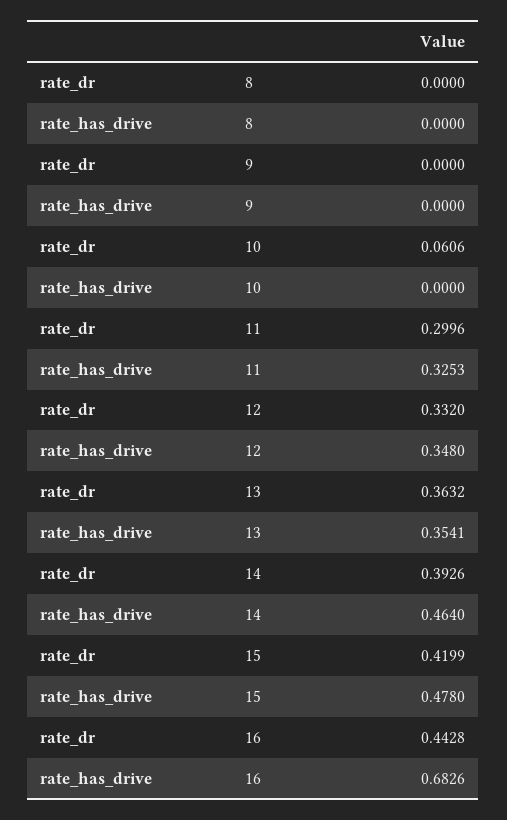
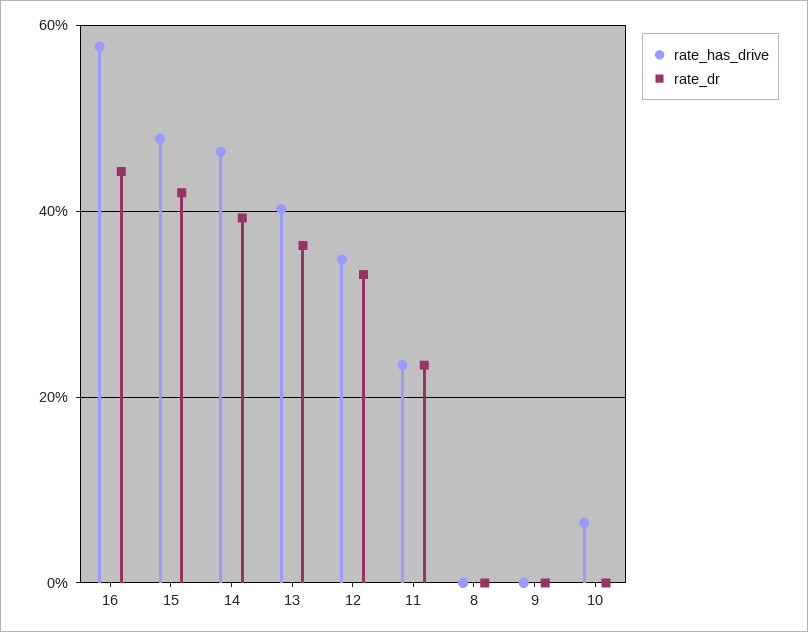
rate_dr, 10: 0.0606 -> 0
rate_has_drive, 10: 0 -> 0.06
rate_dr, 11: 0.2996 -> 0.24
rate_has_drive, 11: 0.3253 -> 0.24
rate_has_drive, 13: 0.3541 -> 0.4
rate_has_drive, 16: 0.6826 -> 0.58

